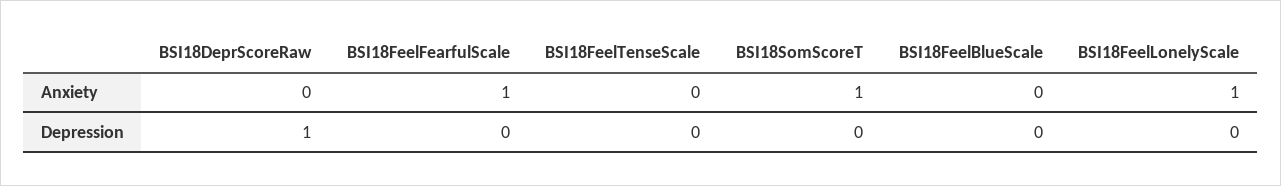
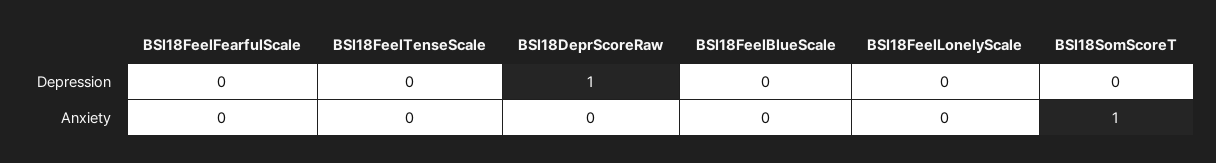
BSI18FeelFearfulScale, Anxiety: 1 -> 0
BSI18FeelLonelyScale, Anxiety: 1 -> 0

